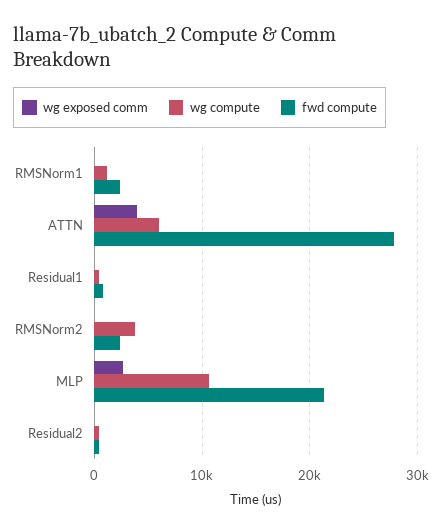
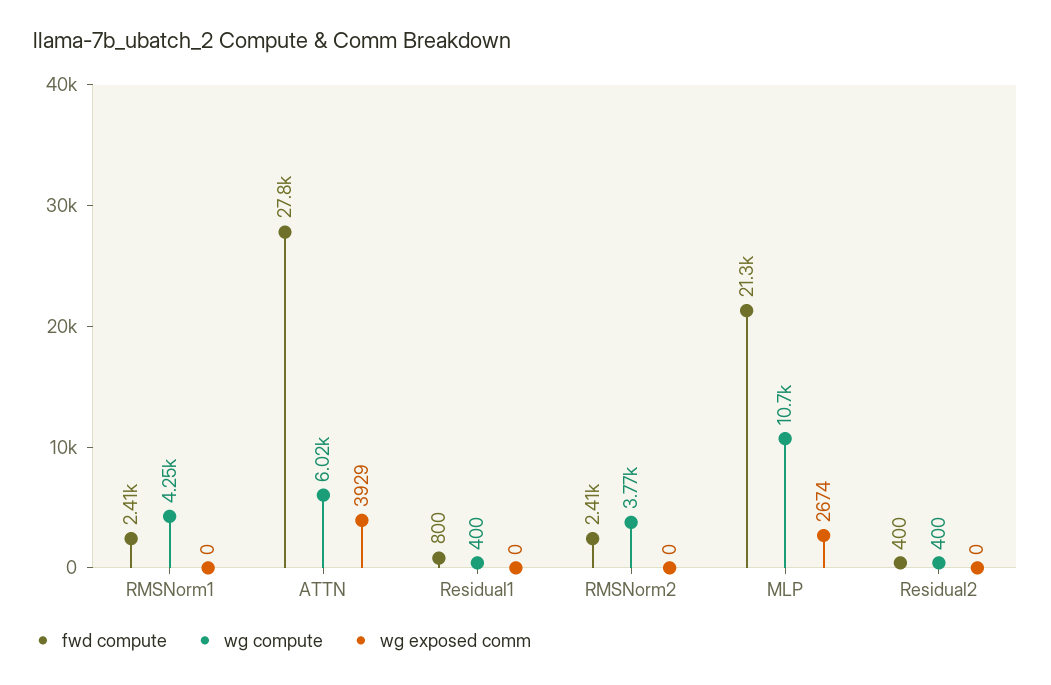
wg compute, RMSNorm1: 1000 -> 4250

